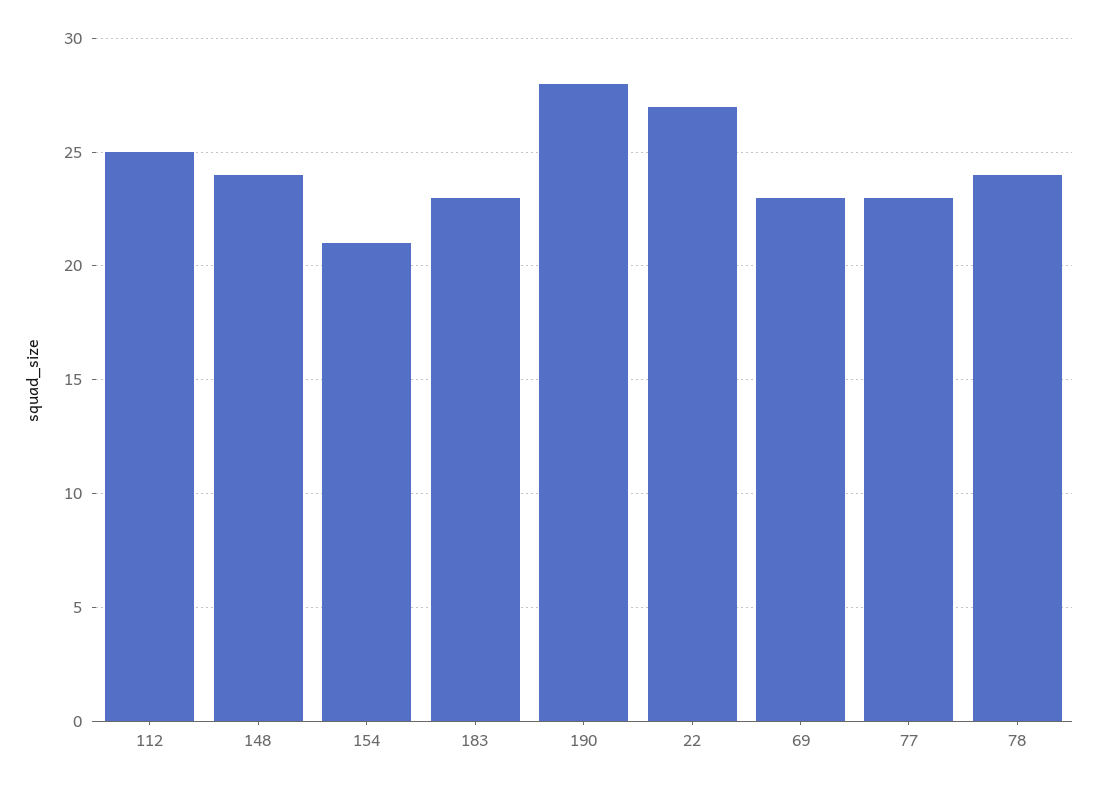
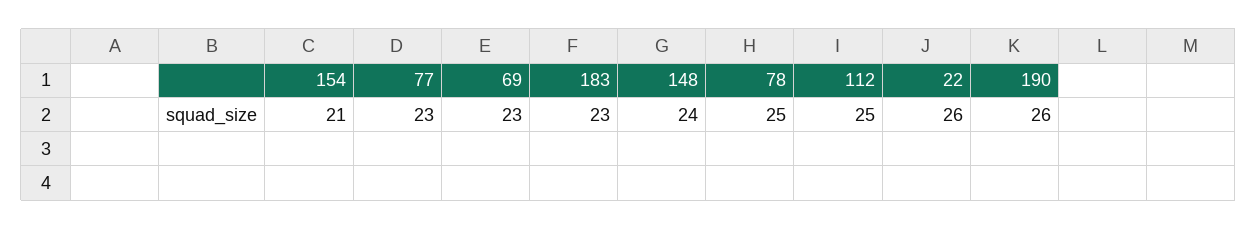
190: 28 -> 26
22: 27 -> 26
78: 24 -> 25

